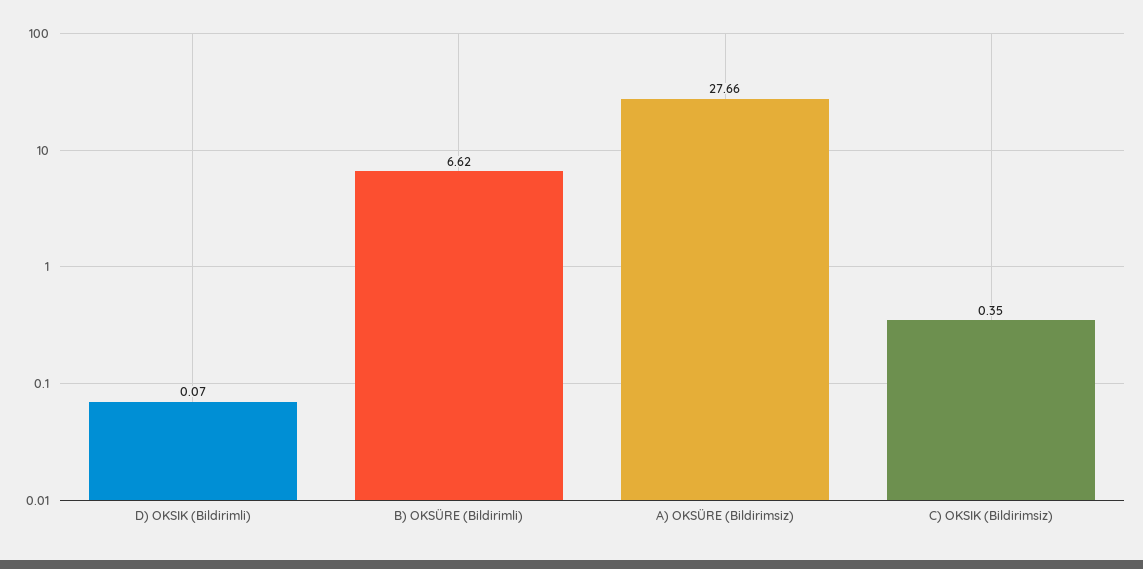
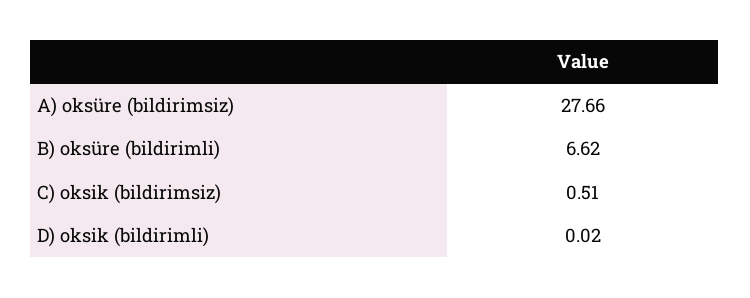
D) OKSIK (Bildirimli): 0.07 -> 0.02
C) OKSIK (Bildirimsiz): 0.35 -> 0.51

